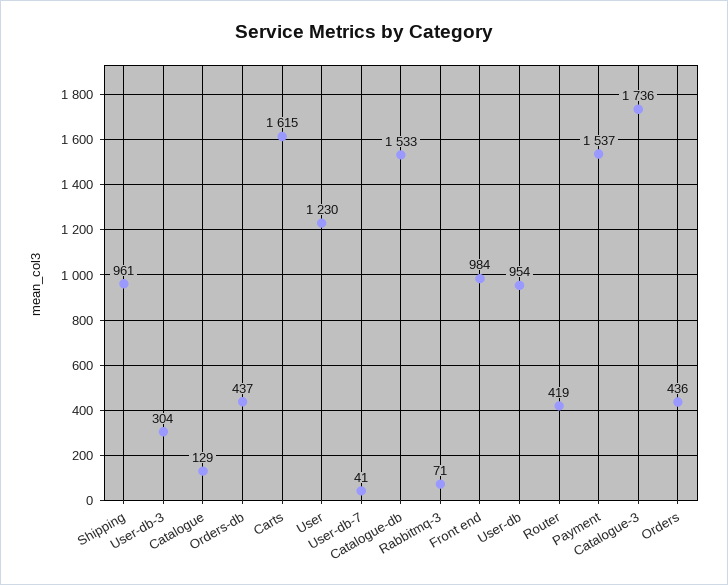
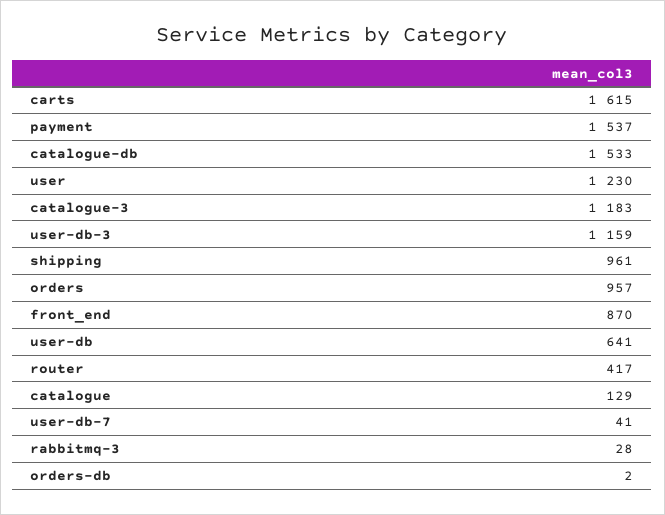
User-db-3: 304 -> 1159
Orders-db: 437 -> 2
Rabbitmq-3: 71 -> 28
Front end: 984 -> 870
User-db: 954 -> 641
Router: 419 -> 417
Catalogue-3: 1736 -> 1183
Orders: 436 -> 957

